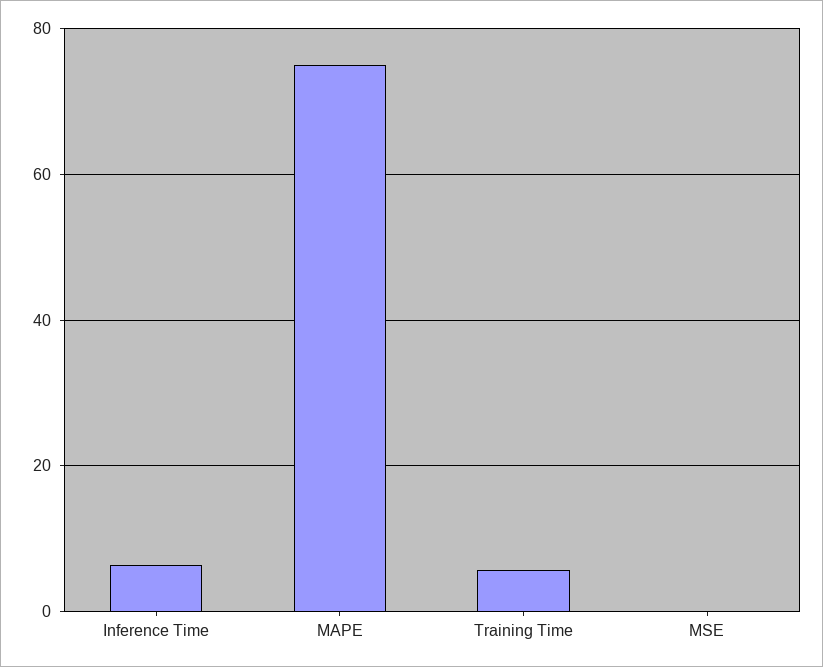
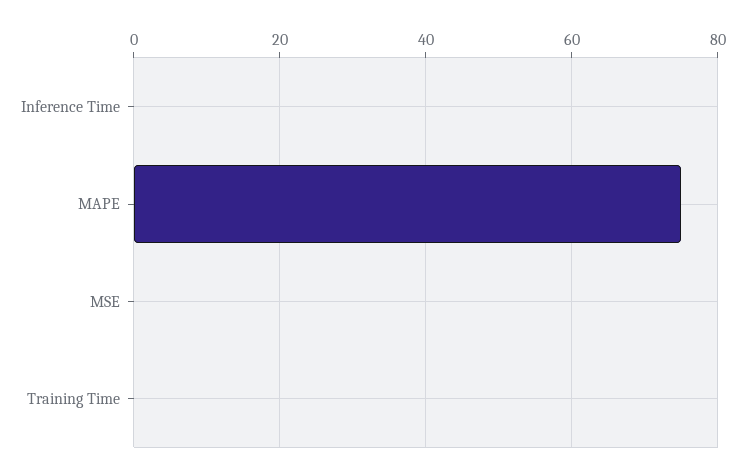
Inference Time: 6 -> 0
Training Time: 6 -> 0

